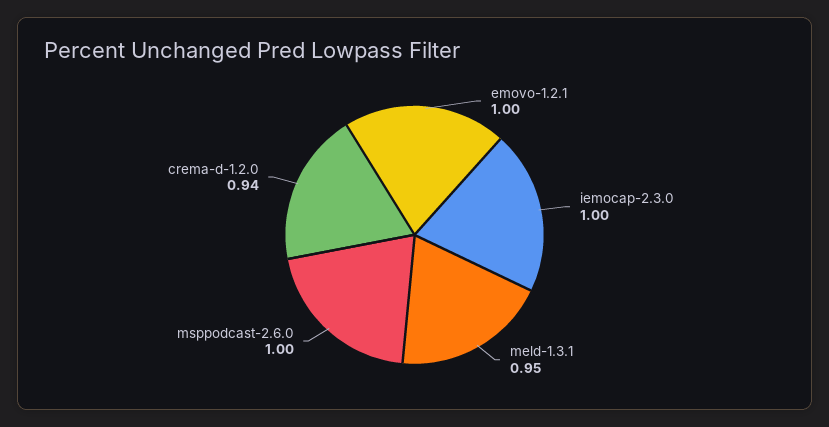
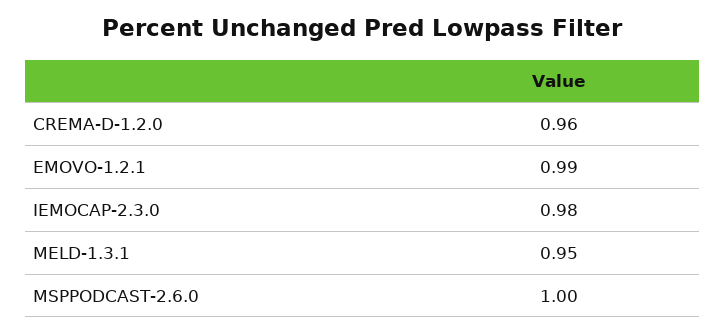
emovo-1.2.1: 1 -> 0.99
iemocap-2.3.0: 1 -> 0.98
crema-d-1.2.0: 0.94 -> 0.96

